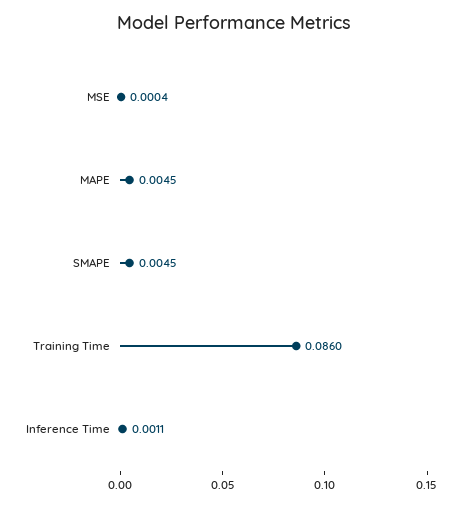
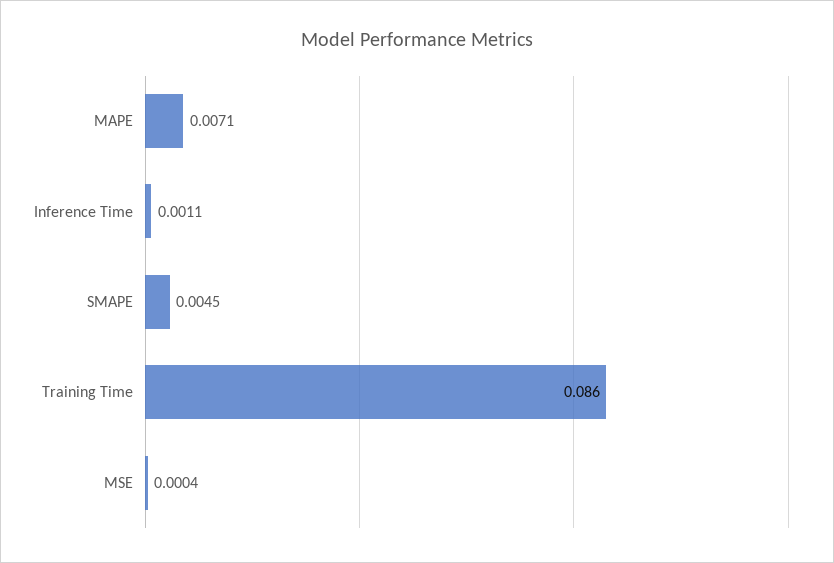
MAPE: 0.0045 -> 0.0071

